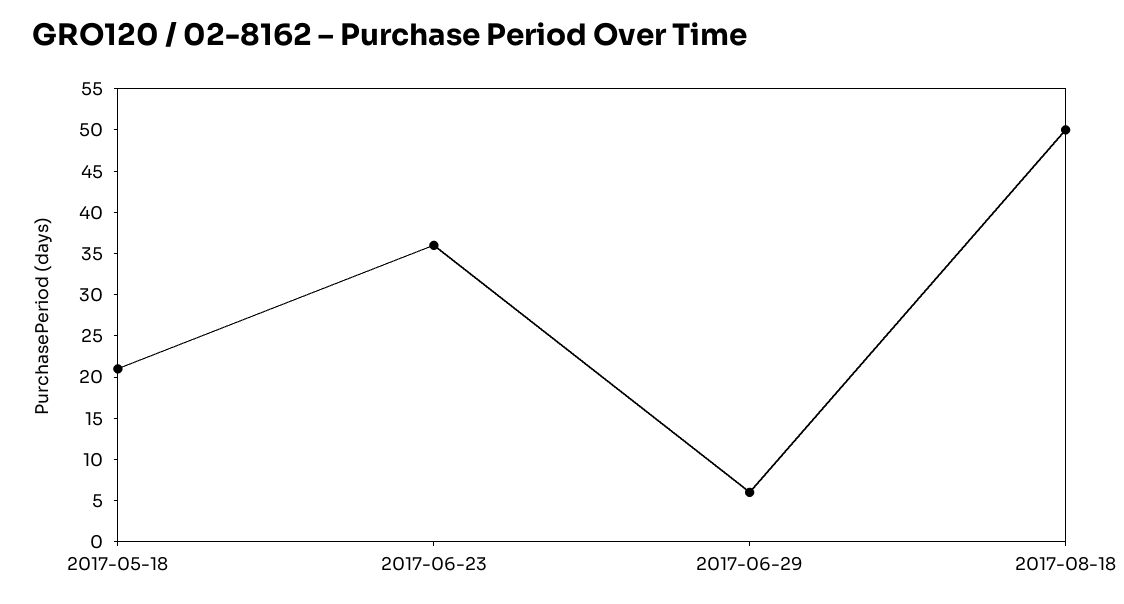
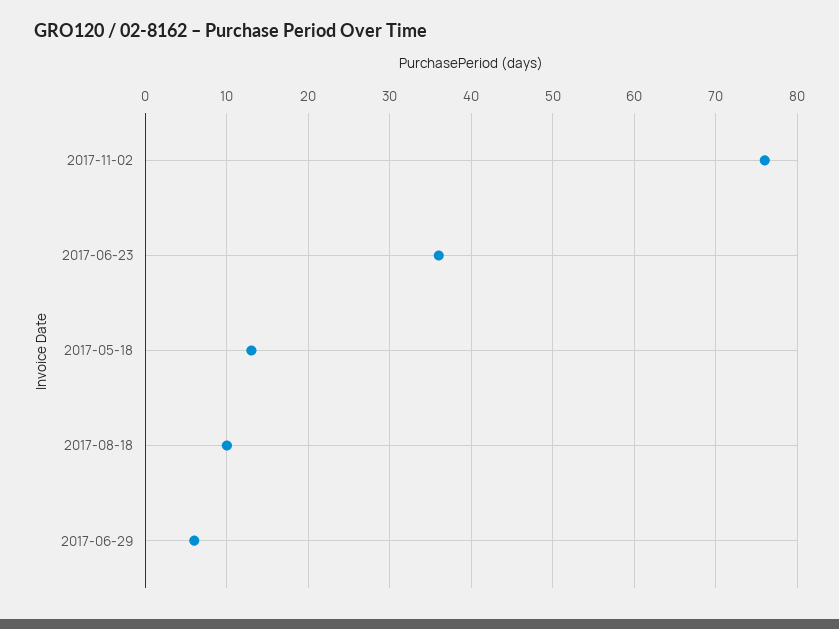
2017-05-18: 21 -> 13
2017-08-18: 50 -> 10
2017-11-02: none -> 76

